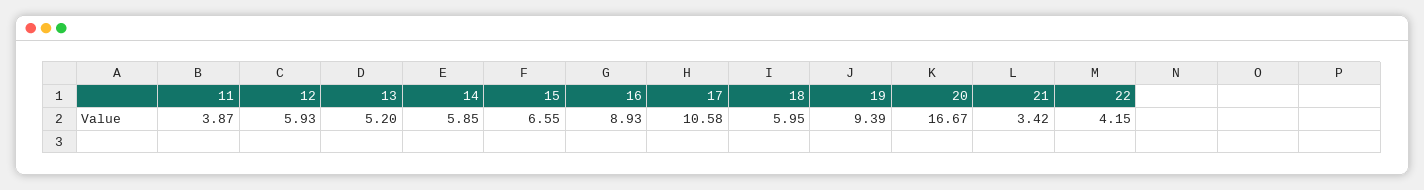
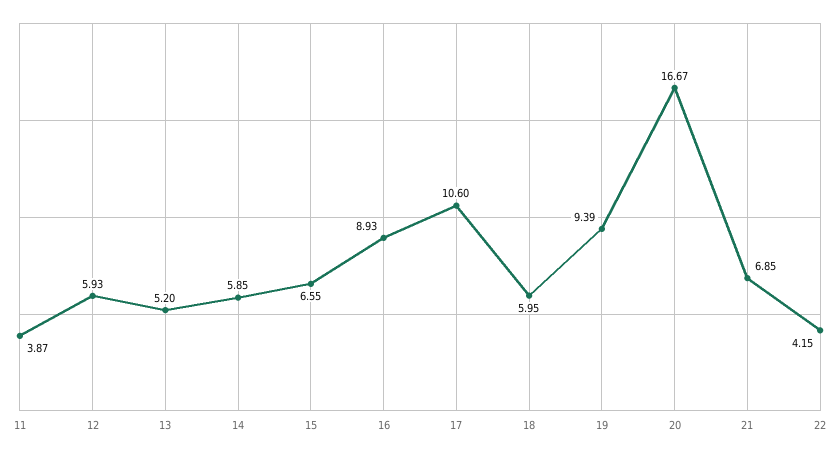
17: 10.58 -> 10.6
21: 3.42 -> 6.85

